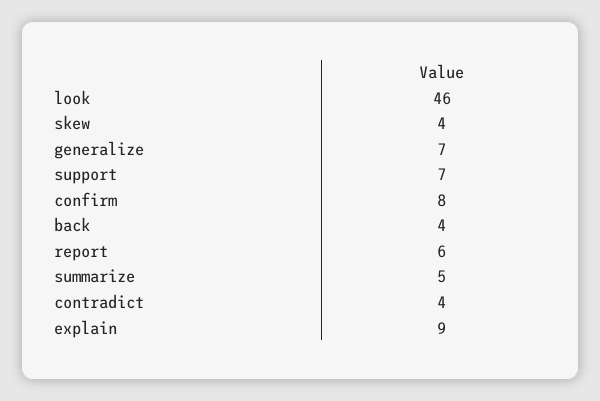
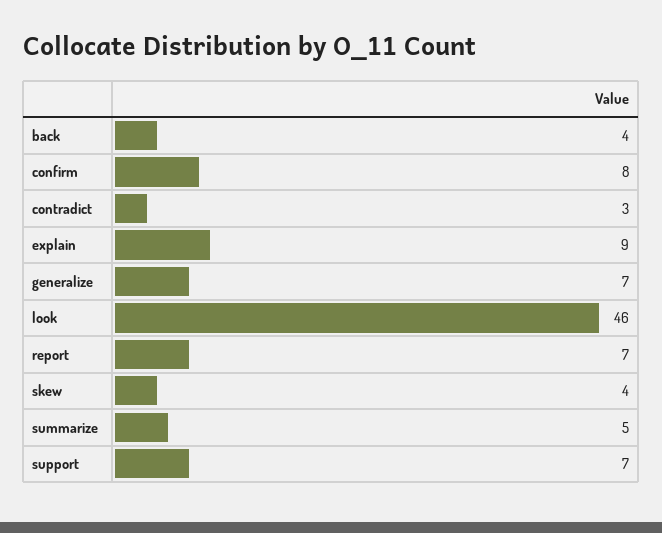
report: 6 -> 7
contradict: 4 -> 3

